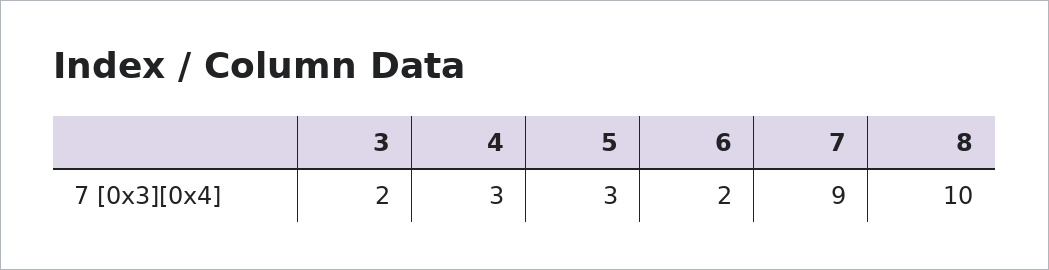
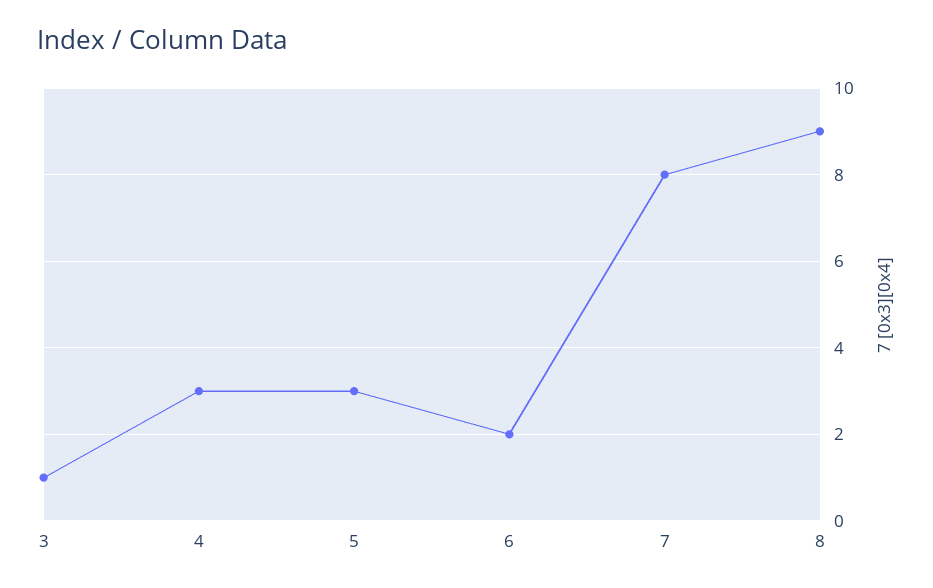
3: 2 -> 1
7: 9 -> 8
8: 10 -> 9

